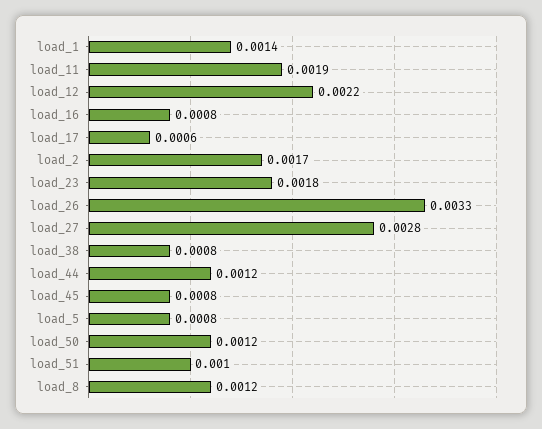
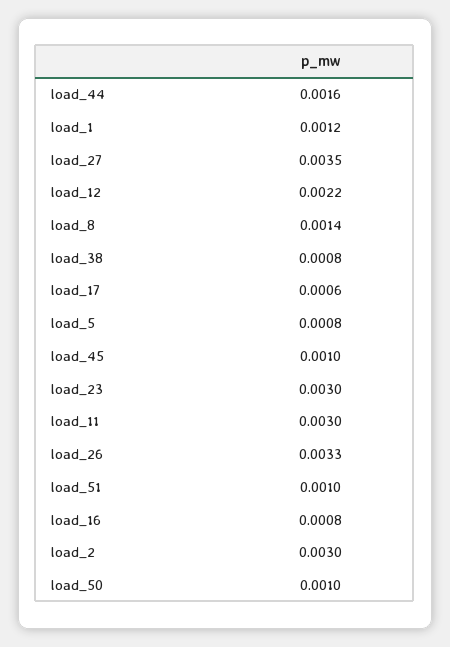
load_1: 0.0014 -> 0.0012
load_11: 0.0019 -> 0.003
load_2: 0.0017 -> 0.003
load_23: 0.0018 -> 0.003
load_27: 0.0028 -> 0.0035
load_44: 0.0012 -> 0.0016
load_45: 0.0008 -> 0.001
load_50: 0.0012 -> 0.001
load_8: 0.0012 -> 0.0014

